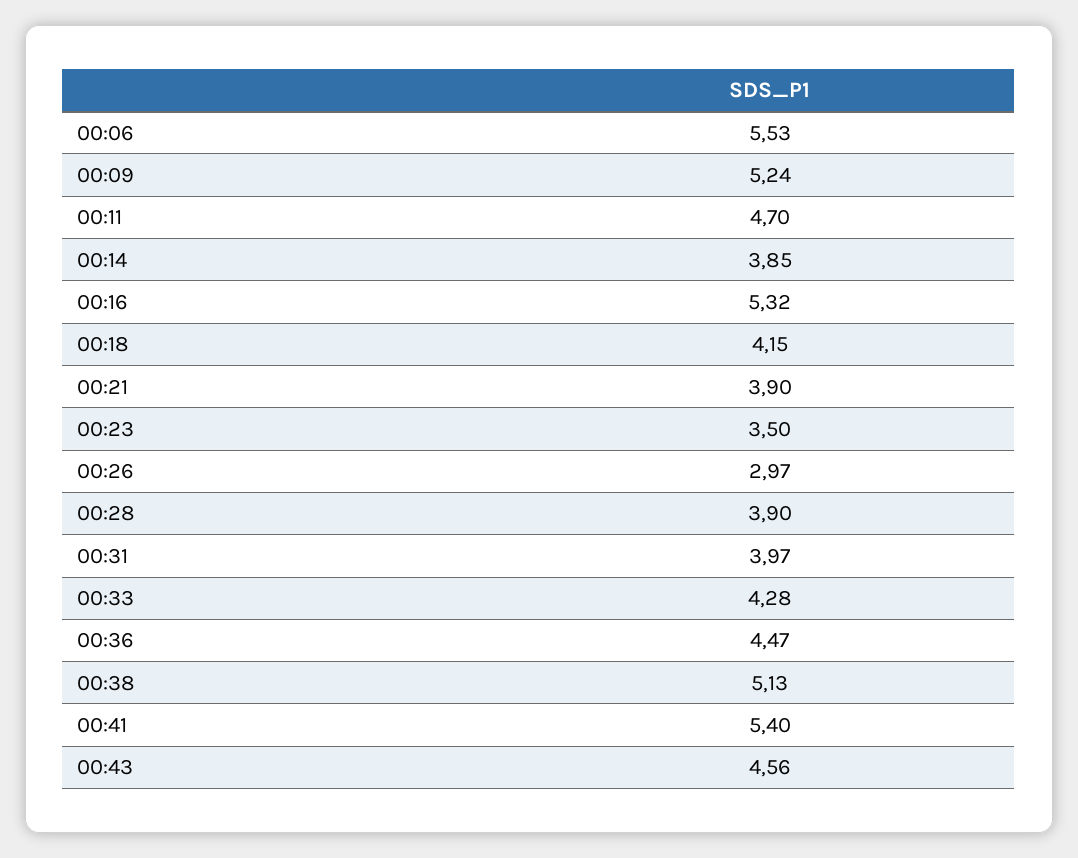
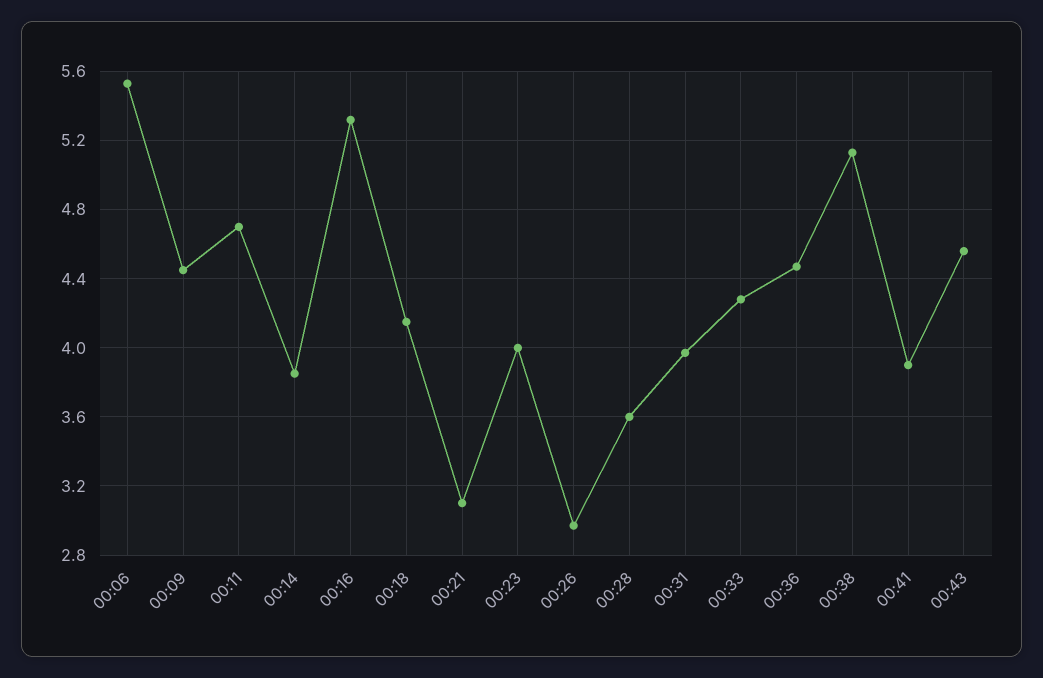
00:09: 5.24 -> 4.45
00:21: 3.9 -> 3.1
00:23: 3.5 -> 4
00:28: 3.9 -> 3.6
00:41: 5.4 -> 3.9

